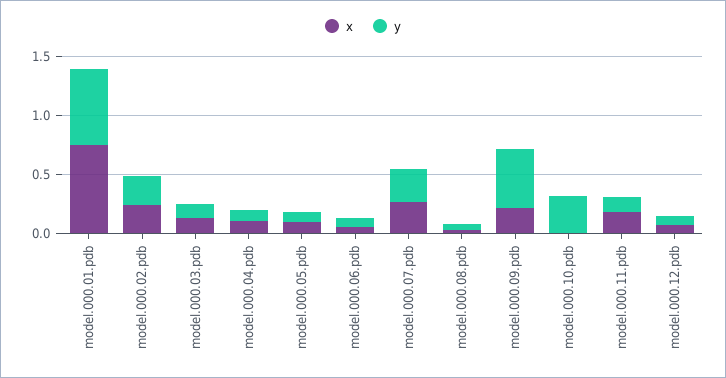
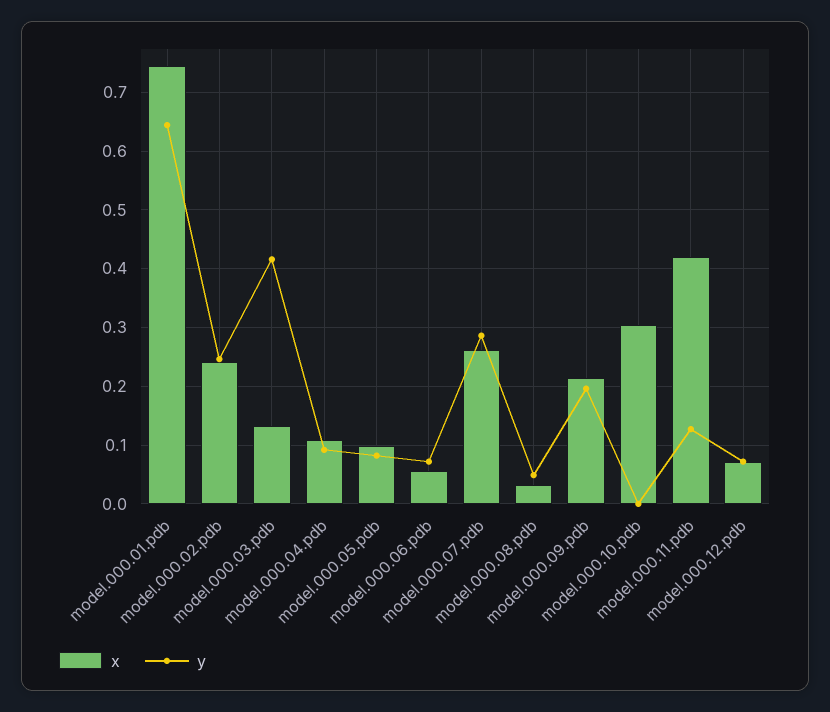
y, model.000.03.pdb: 0.1 -> 0.42
y, model.000.09.pdb: 0.5 -> 0.2
x, model.000.10.pdb: 0 -> 0.3
y, model.000.10.pdb: 0.3 -> 0
x, model.000.11.pdb: 0.2 -> 0.42

